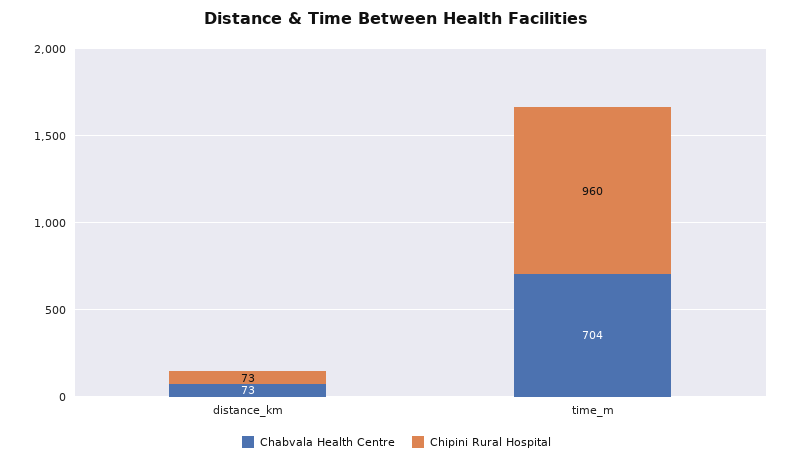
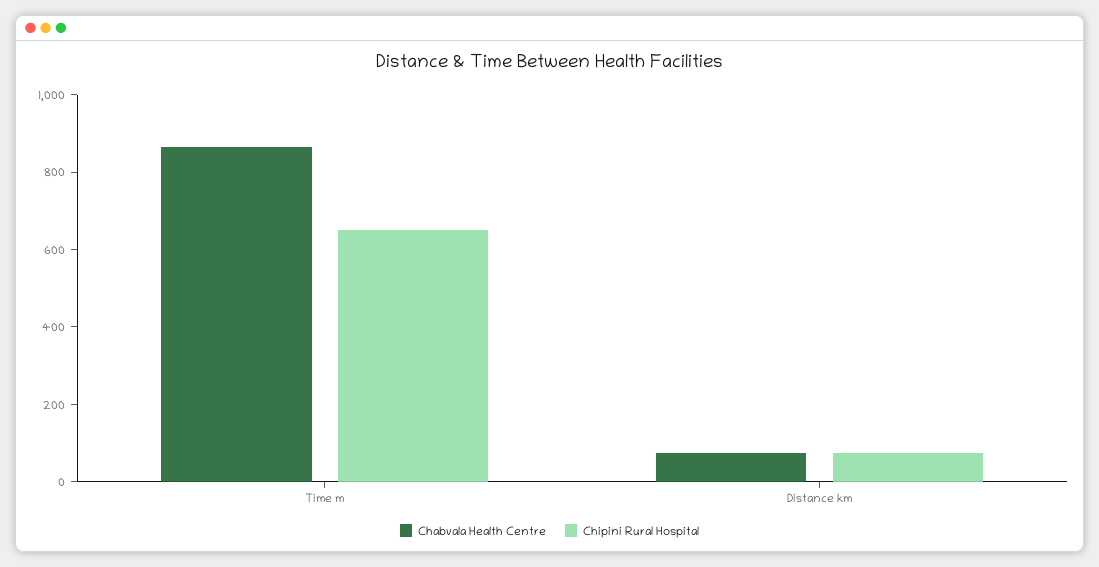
Chabvala Health Centre, time_m: 704 -> 850
Chipini Rural Hospital, time_m: 960 -> 650

